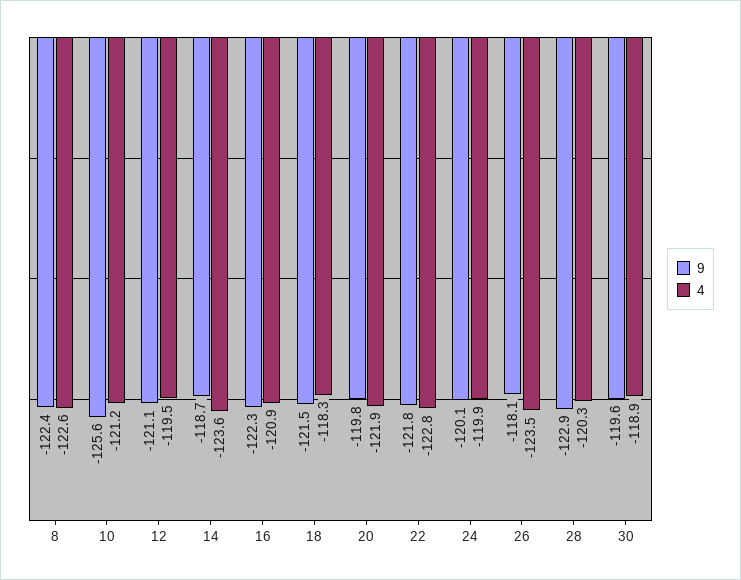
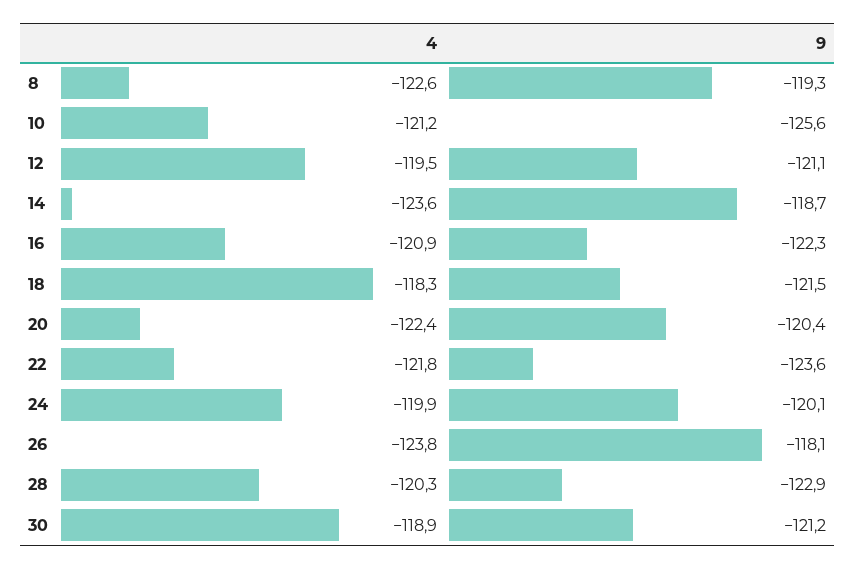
9, 8: -122.4 -> -119.3
9, 20: -119.8 -> -120.4
4, 20: -121.9 -> -122.4
9, 22: -121.8 -> -123.6
4, 22: -122.8 -> -121.8
4, 26: -123.5 -> -123.8
9, 30: -119.6 -> -121.2

